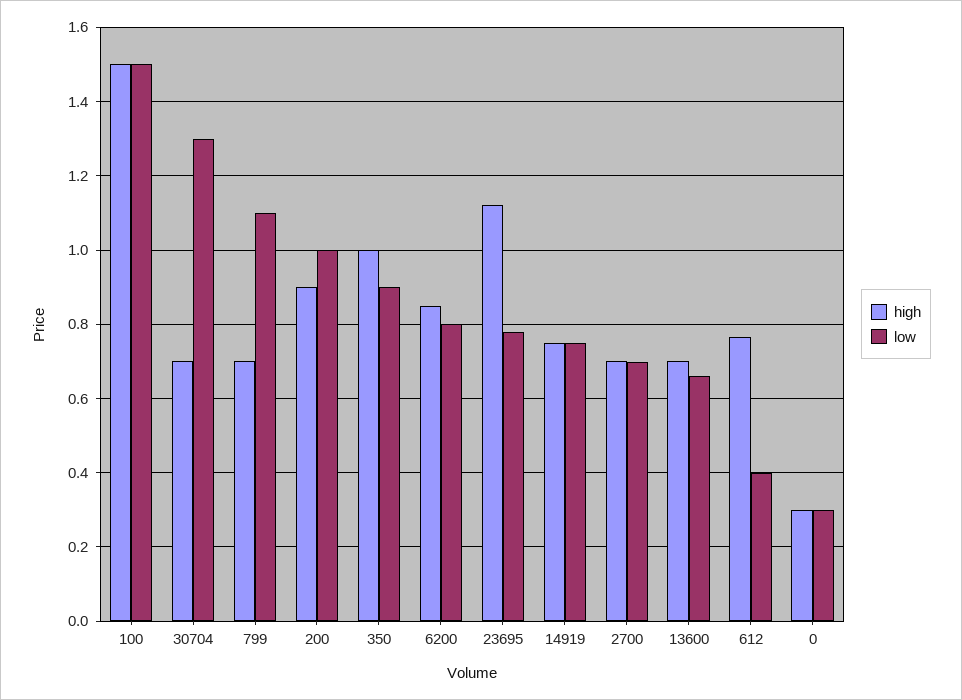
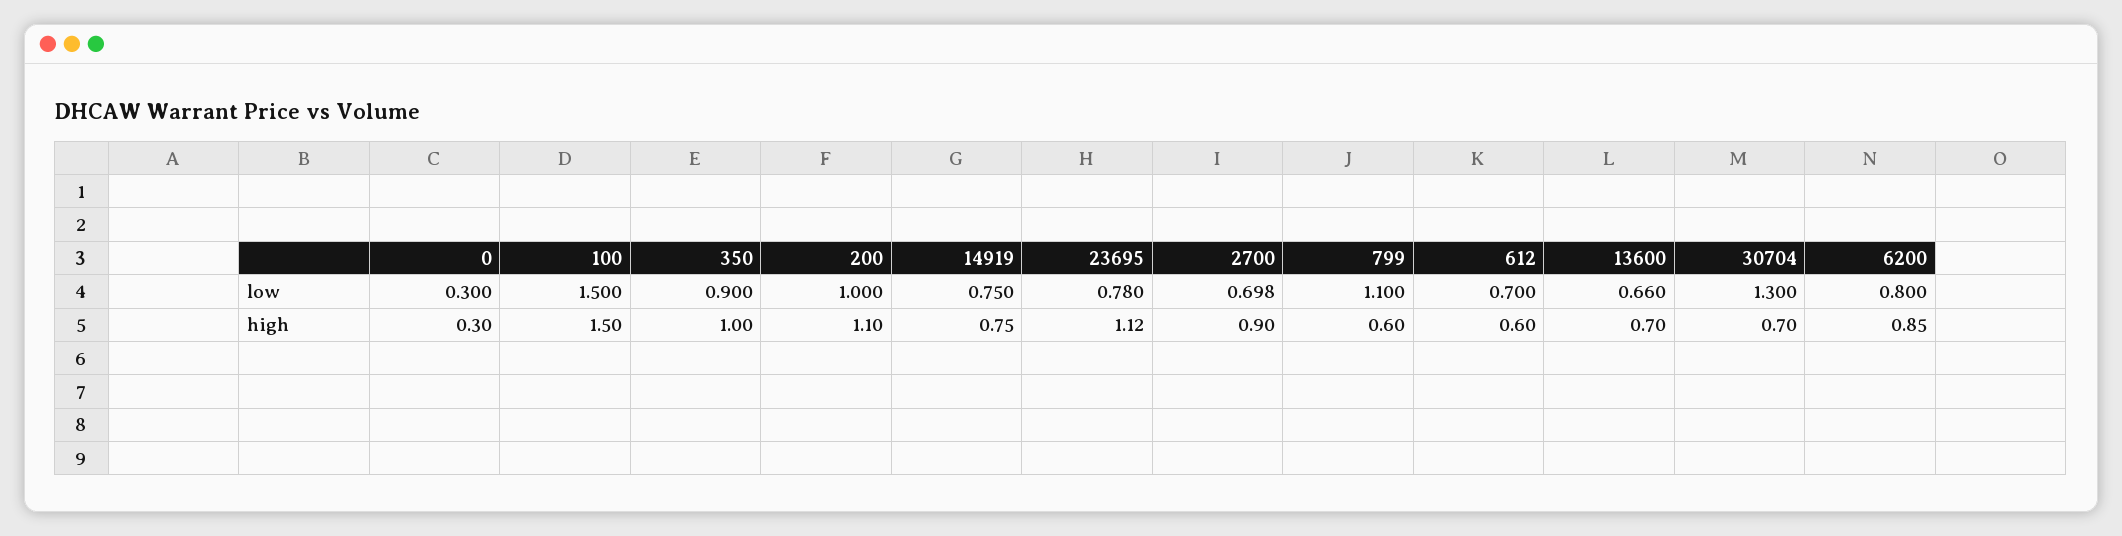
high, 799: 0.7 -> 0.6
high, 200: 0.9 -> 1.1
high, 2700: 0.7 -> 0.9
high, 612: 0.76 -> 0.6
low, 612: 0.4 -> 0.7

